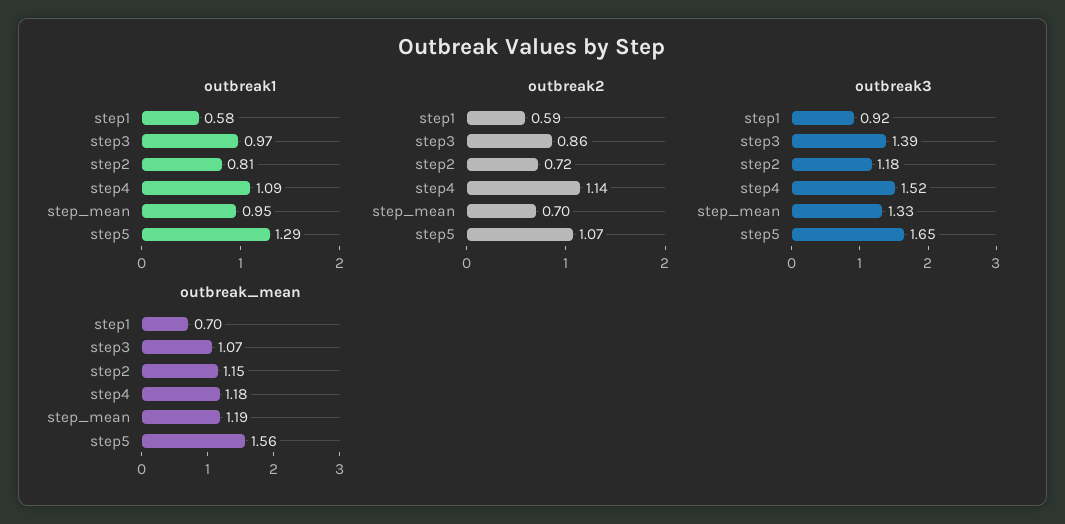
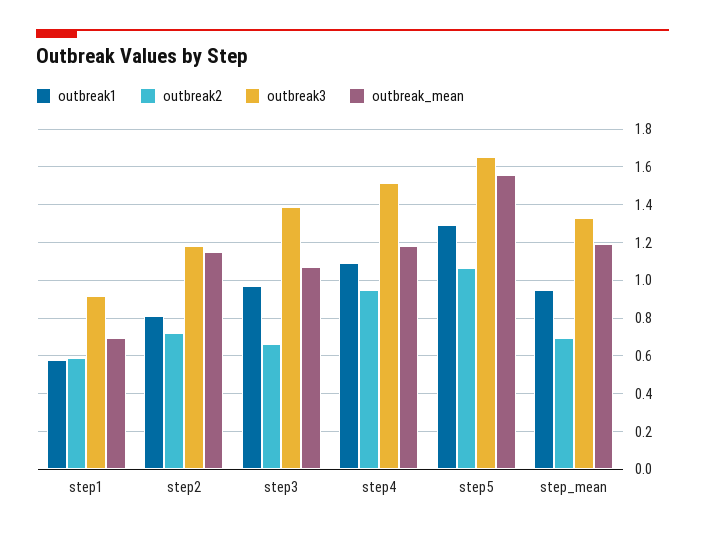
outbreak2, step3: 0.86 -> 0.65
outbreak2, step4: 1.14 -> 0.95

